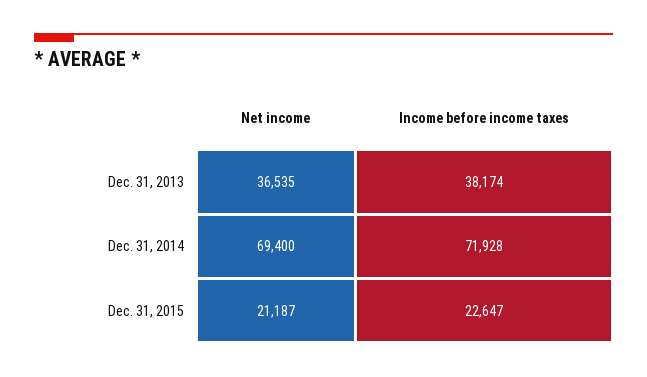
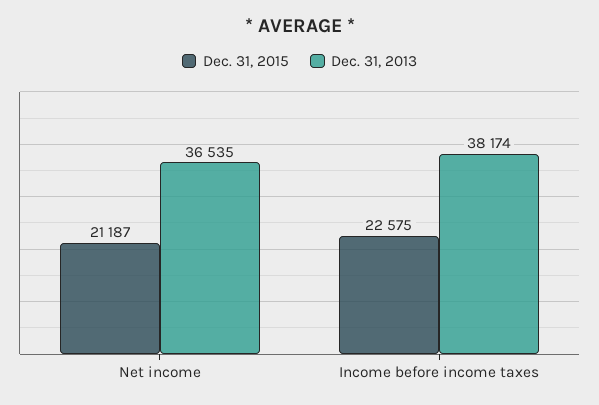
Dec. 31, 2014, Net income: 69400 -> none
Dec. 31, 2014, Income before income taxes: 71928 -> none
Dec. 31, 2015, Income before income taxes: 22647 -> 22575

